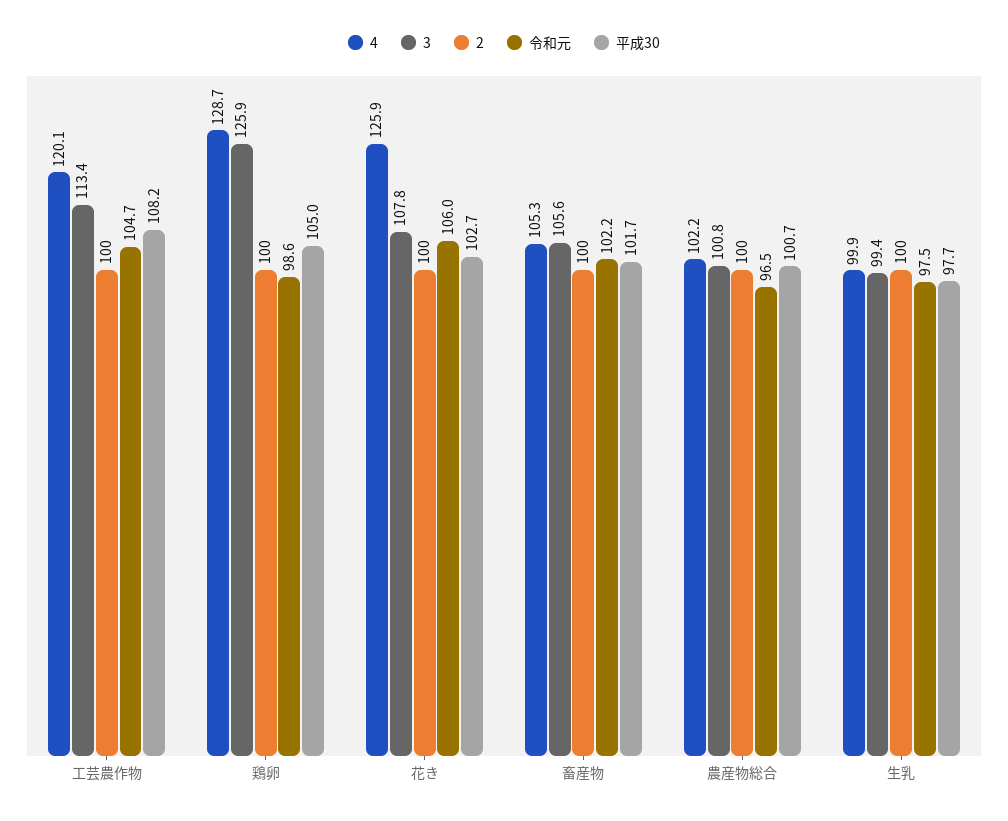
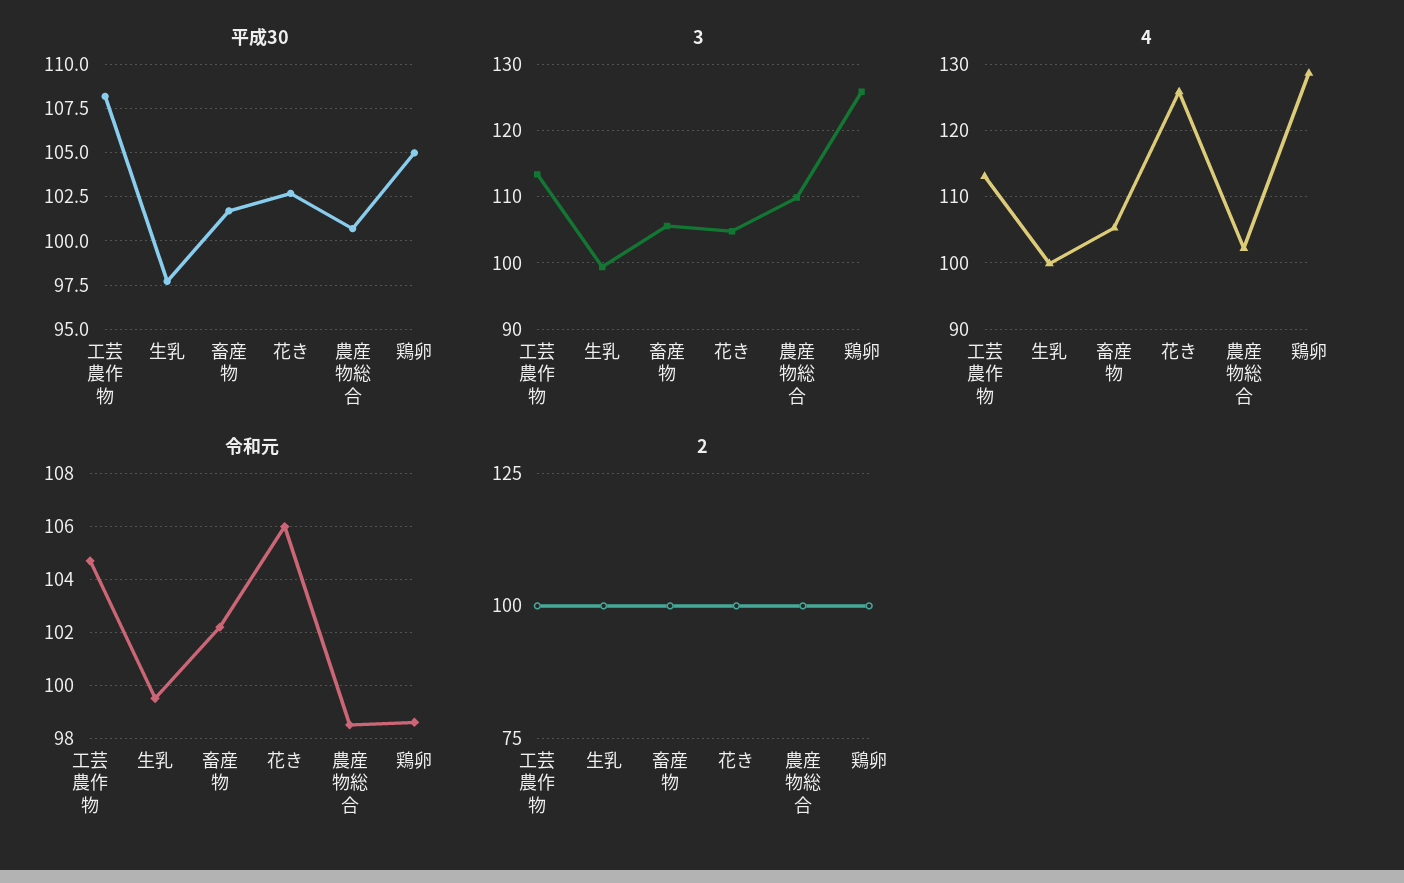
4, 工芸農作物: 120.1 -> 113
3, 花き: 107.8 -> 105
3, 農産物総合: 100.8 -> 110
令和元, 農産物総合: 96.5 -> 98.5
令和元, 生乳: 97.5 -> 99.5

